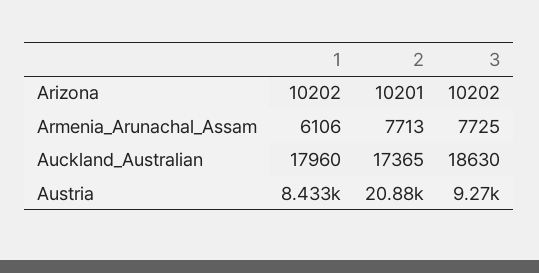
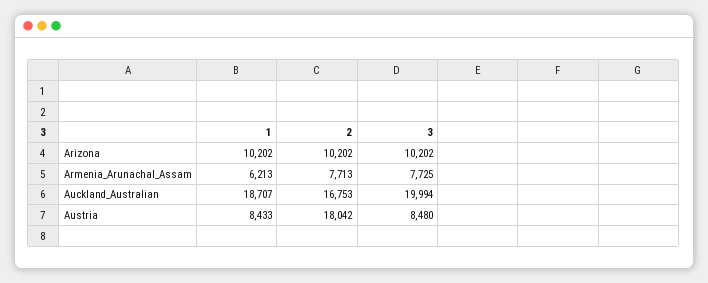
2, Arizona: 10201 -> 10202
1, Armenia_Arunachal_Assam: 6106 -> 6213
1, Auckland_Australian: 17960 -> 18707
2, Auckland_Australian: 17365 -> 16753
3, Auckland_Australian: 18630 -> 19994
2, Austria: 20880 -> 18042
3, Austria: 9270 -> 8480

